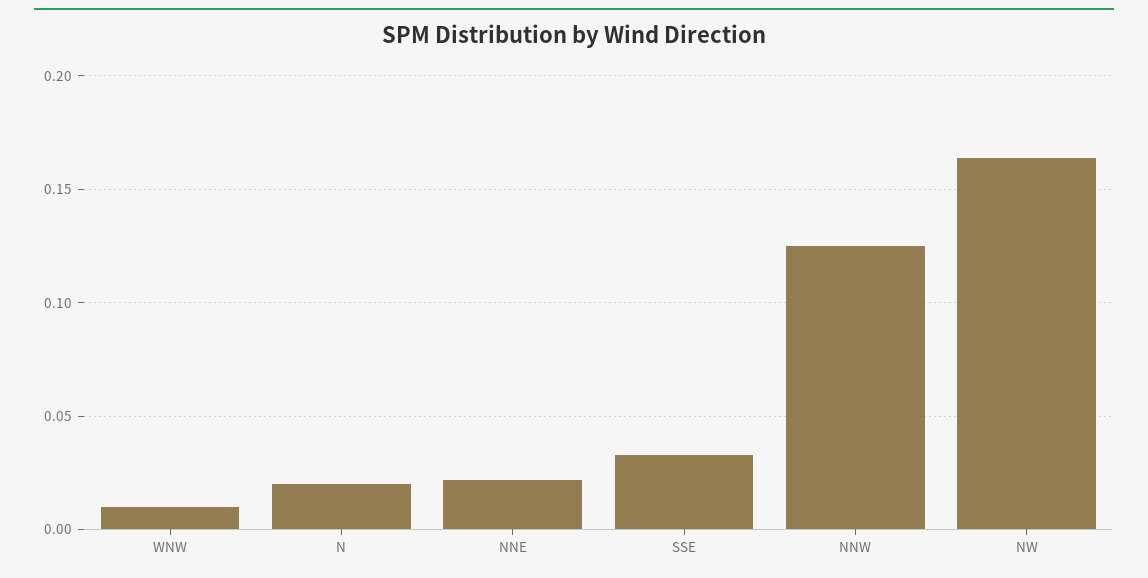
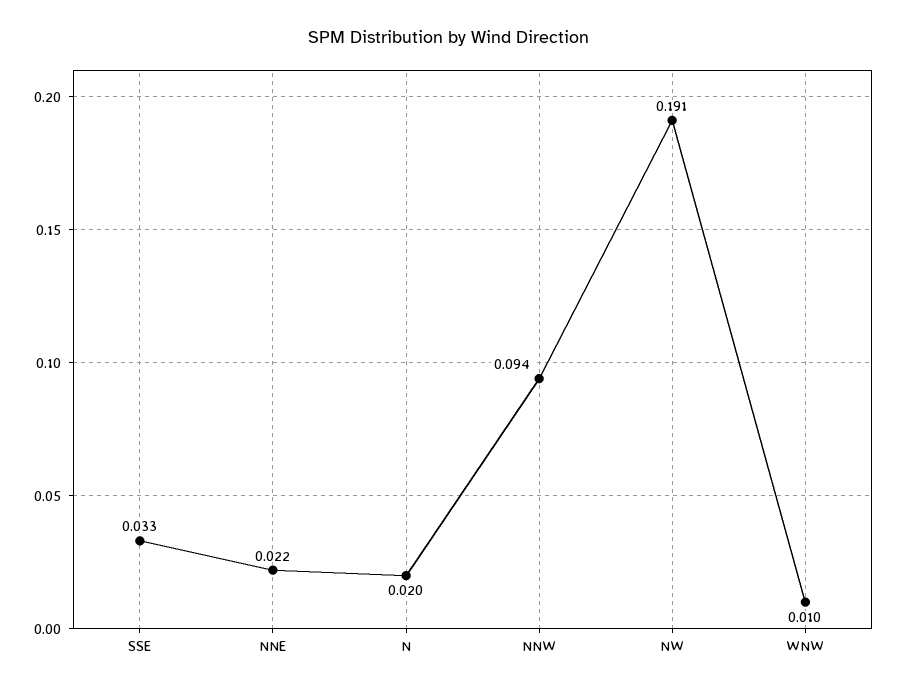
NNW: 0.125 -> 0.094
NW: 0.165 -> 0.191

